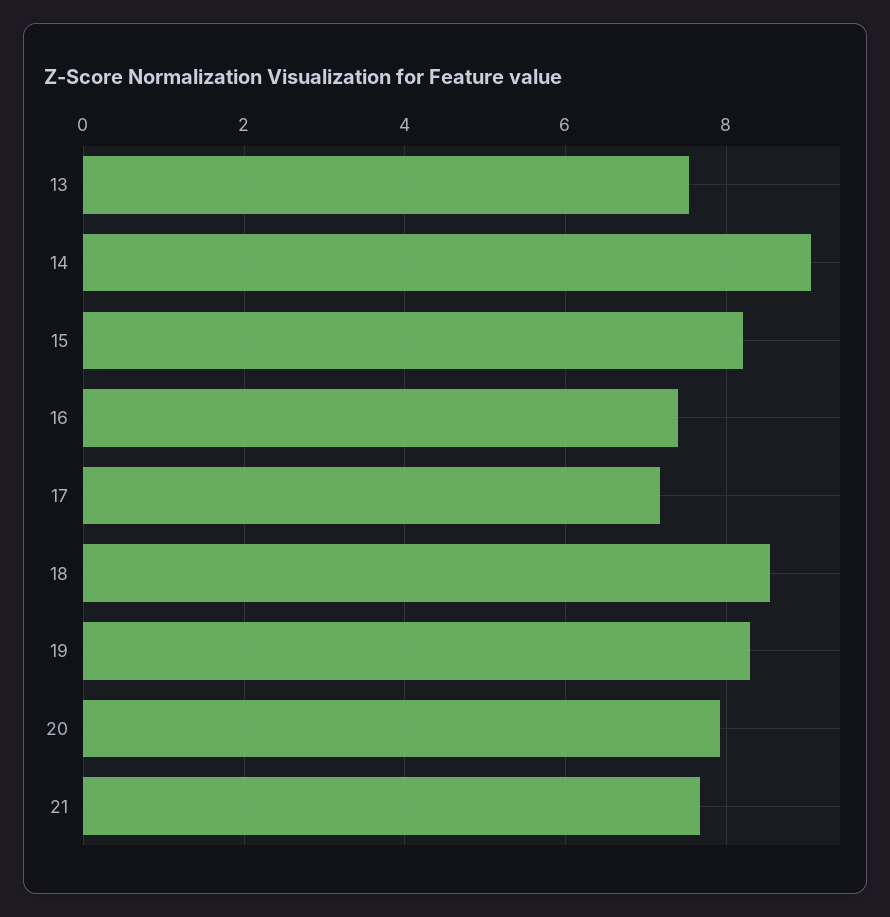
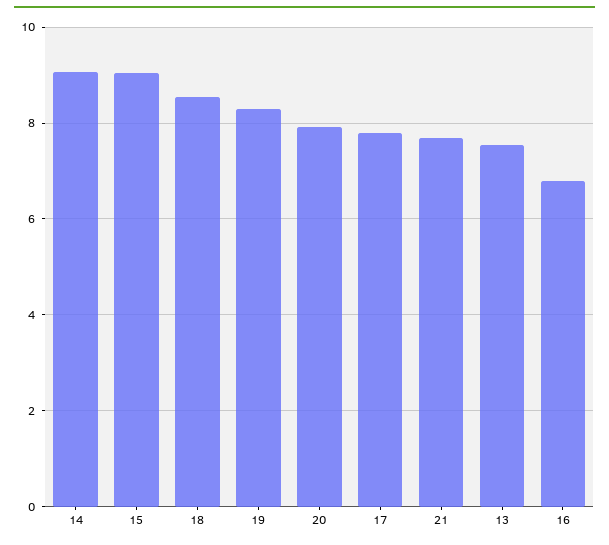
15: 8.2 -> 9
16: 7.4 -> 6.8
17: 7.2 -> 7.8

